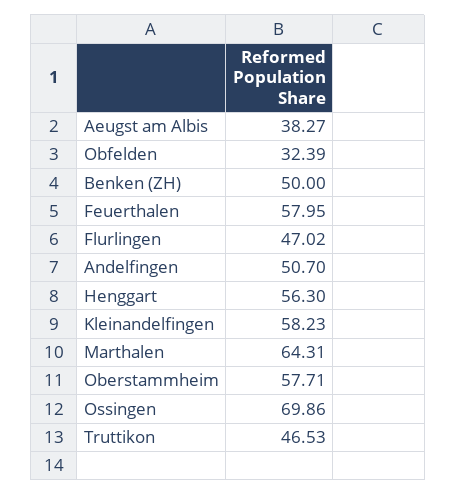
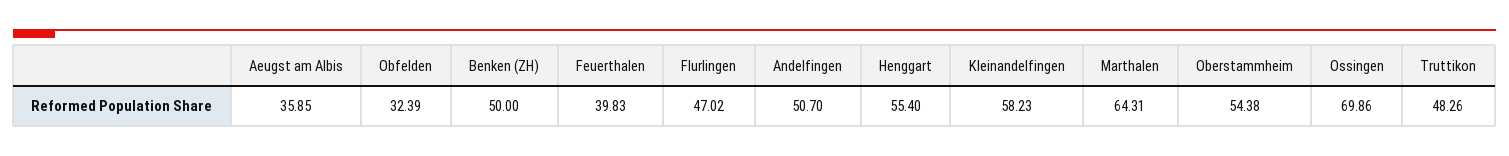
Aeugst am Albis: 38.27 -> 35.85
Feuerthalen: 57.95 -> 39.83
Henggart: 56.3 -> 55.4
Oberstammheim: 57.71 -> 54.38
Truttikon: 46.53 -> 48.26

